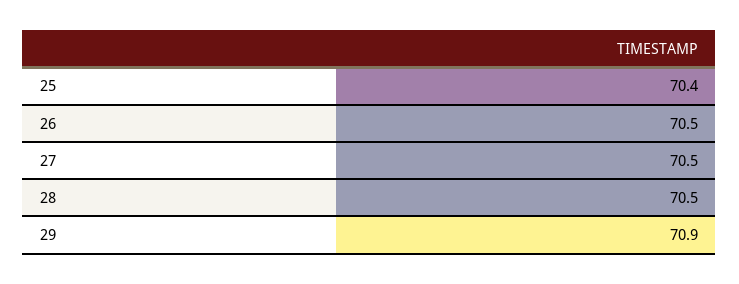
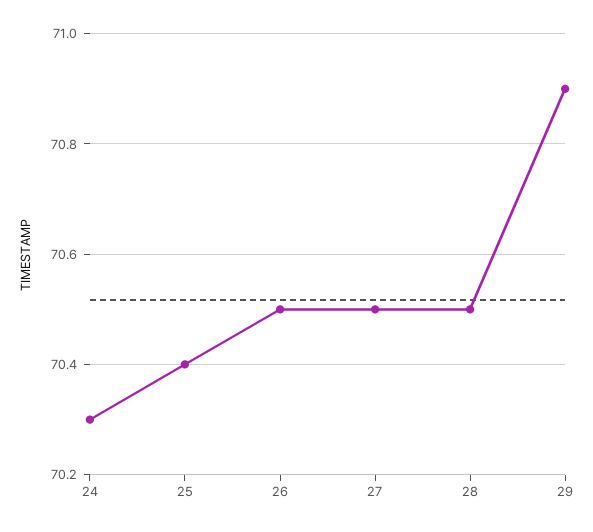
24: none -> 70.3

